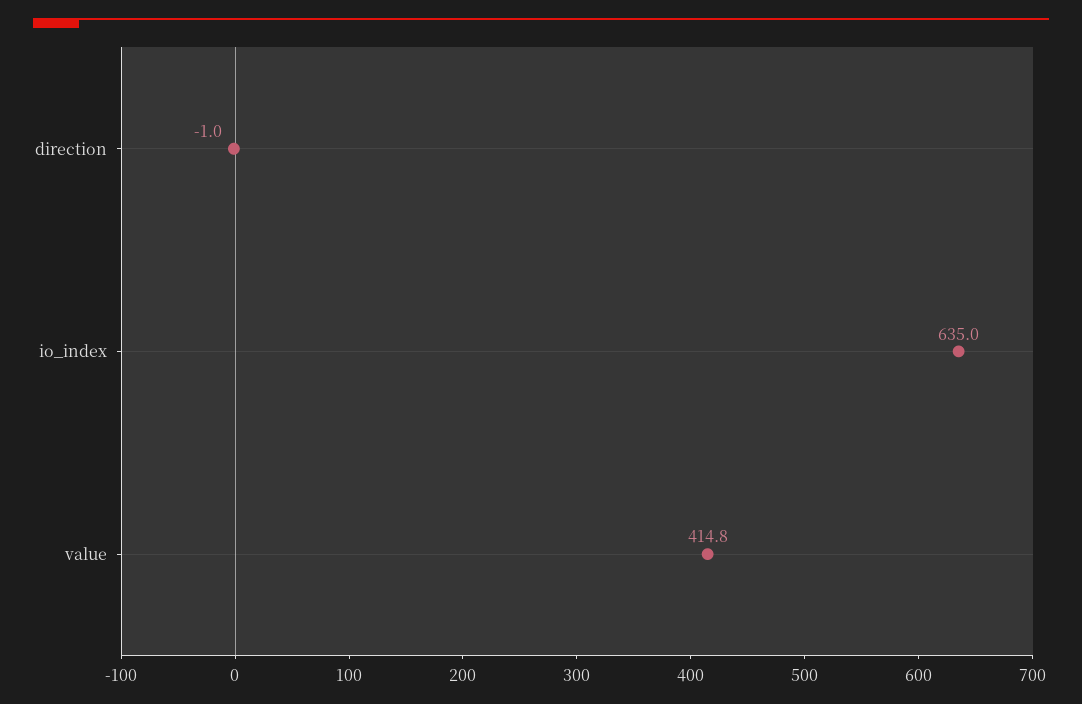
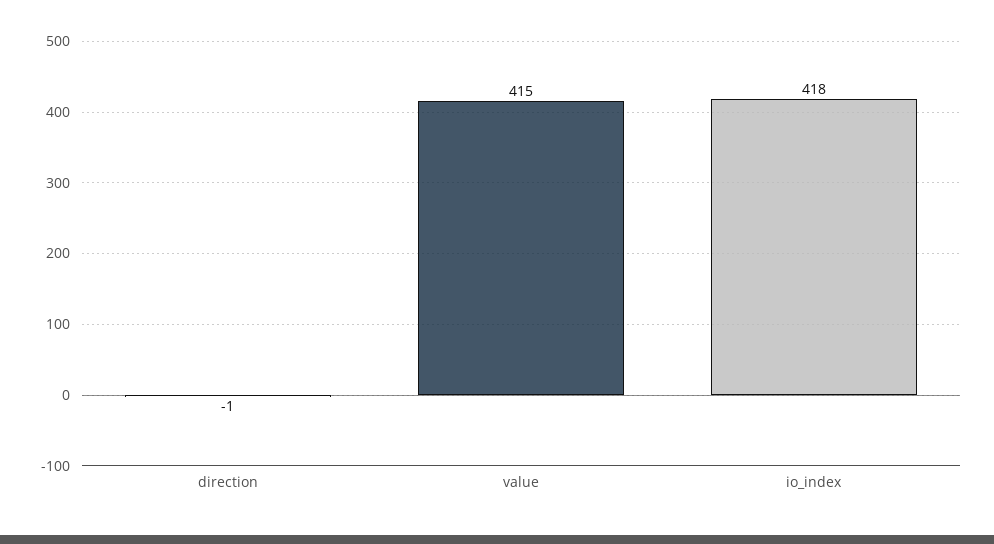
io_index: 635 -> 418

